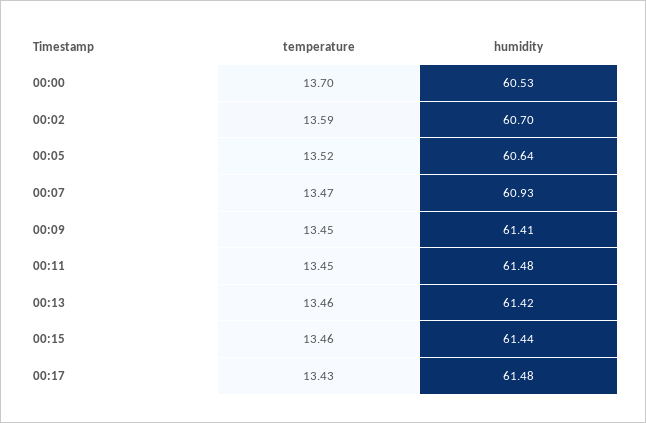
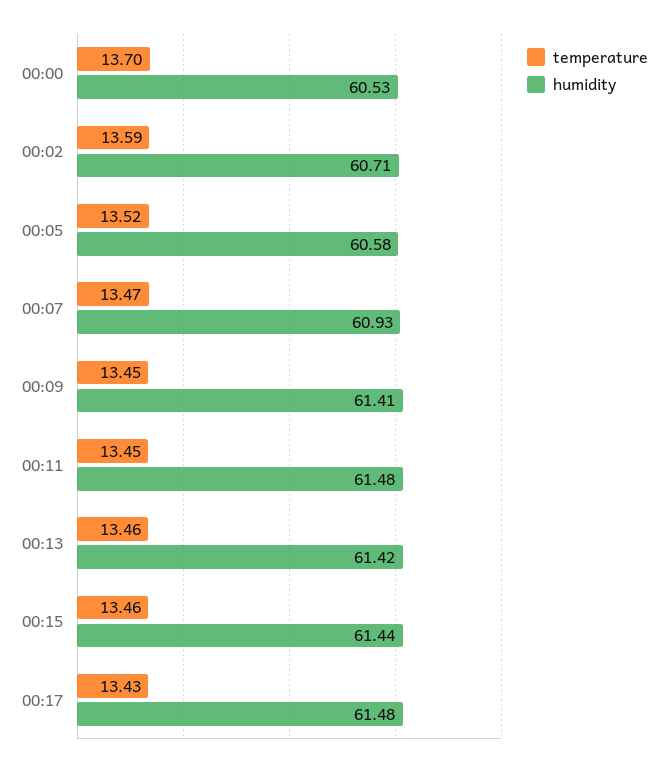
humidity, 00:02: 60.7 -> 60.71
humidity, 00:05: 60.64 -> 60.58

